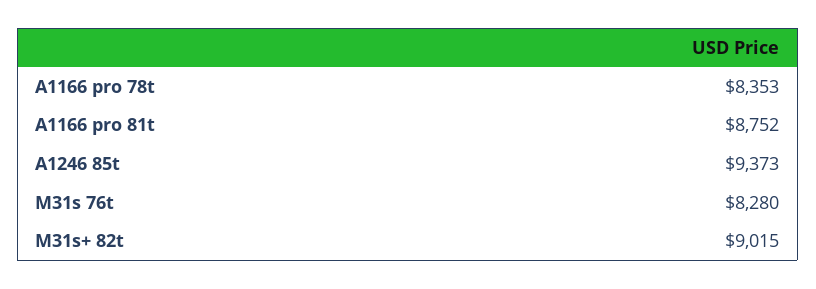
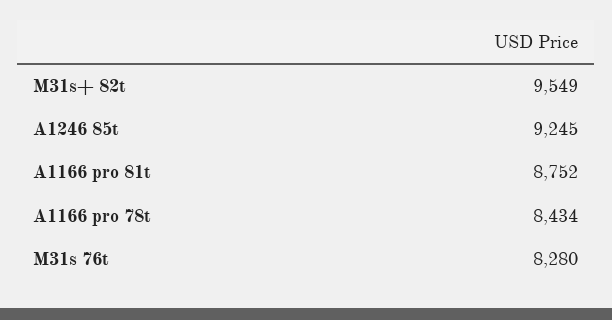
A1166 pro 78t: 8353 -> 8434
A1246 85t: 9373 -> 9245
M31s+ 82t: 9015 -> 9549

